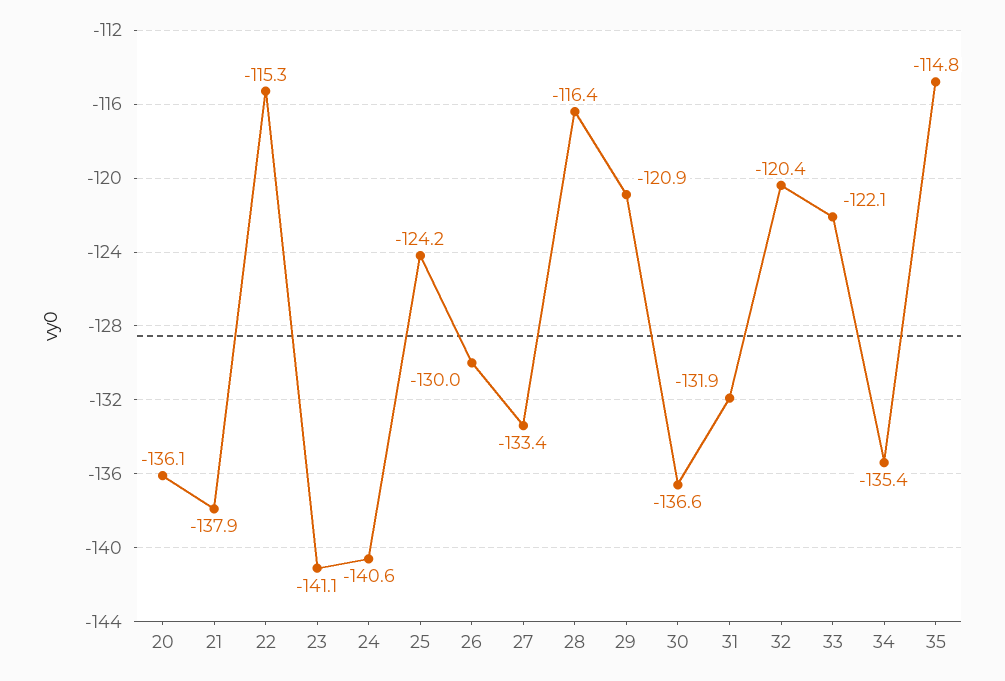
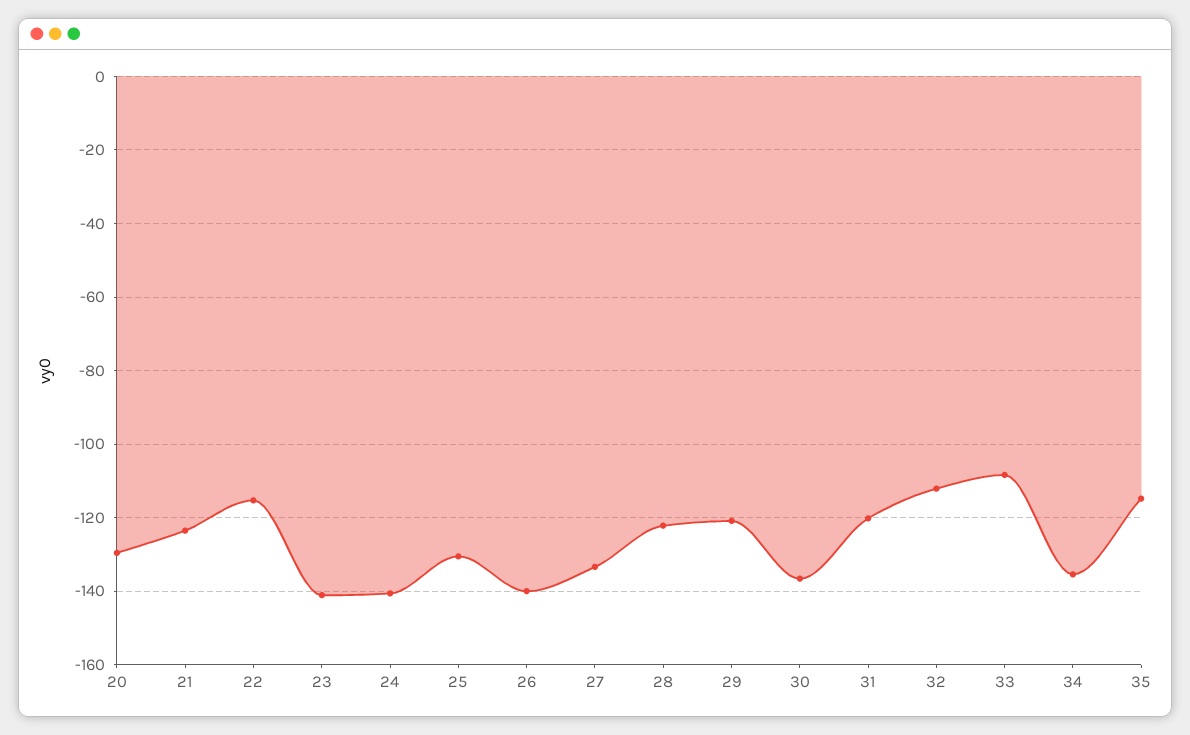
20: -136.1 -> -130
21: -137.9 -> -124
25: -124.2 -> -130
26: -130 -> -140
28: -116.4 -> -122
31: -131.9 -> -120
32: -120.4 -> -112
33: -122.1 -> -108

